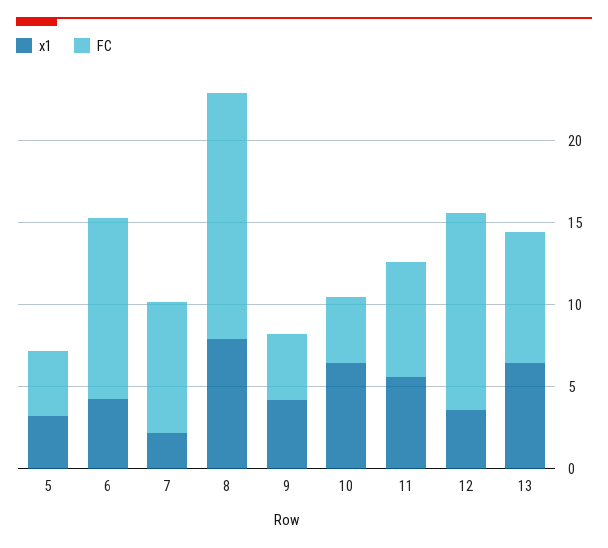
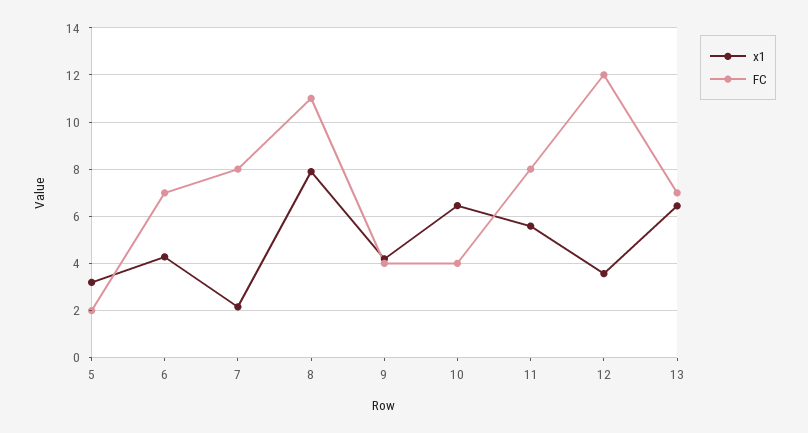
FC, 5: 4 -> 2
FC, 6: 11 -> 7
FC, 8: 15 -> 11
FC, 11: 7 -> 8
FC, 13: 8 -> 7

